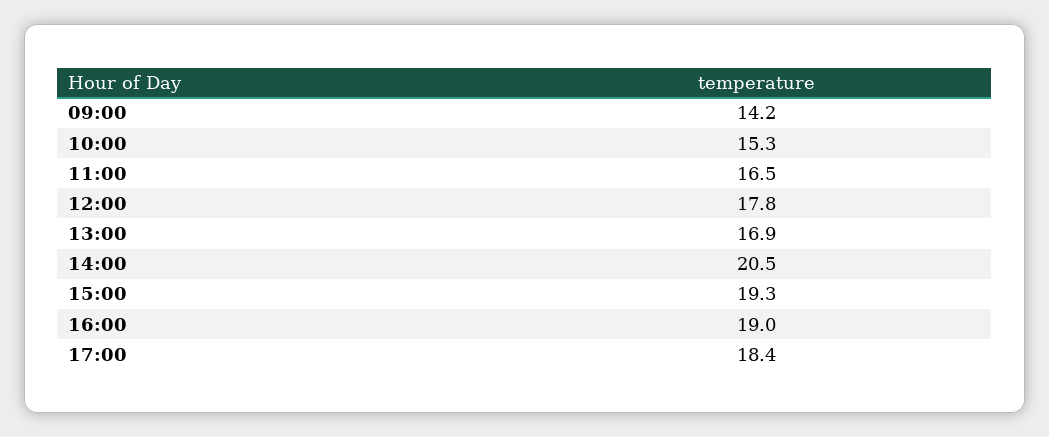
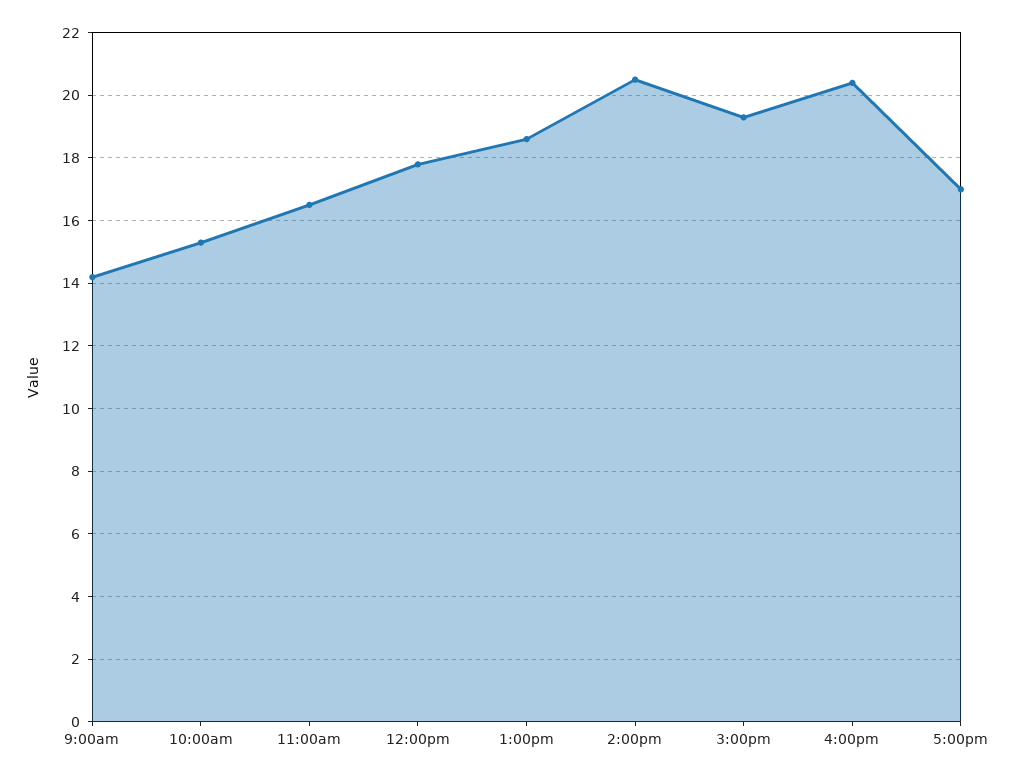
13:00: 16.9 -> 18.5
16:00: 19 -> 20.5
17:00: 18.4 -> 17

